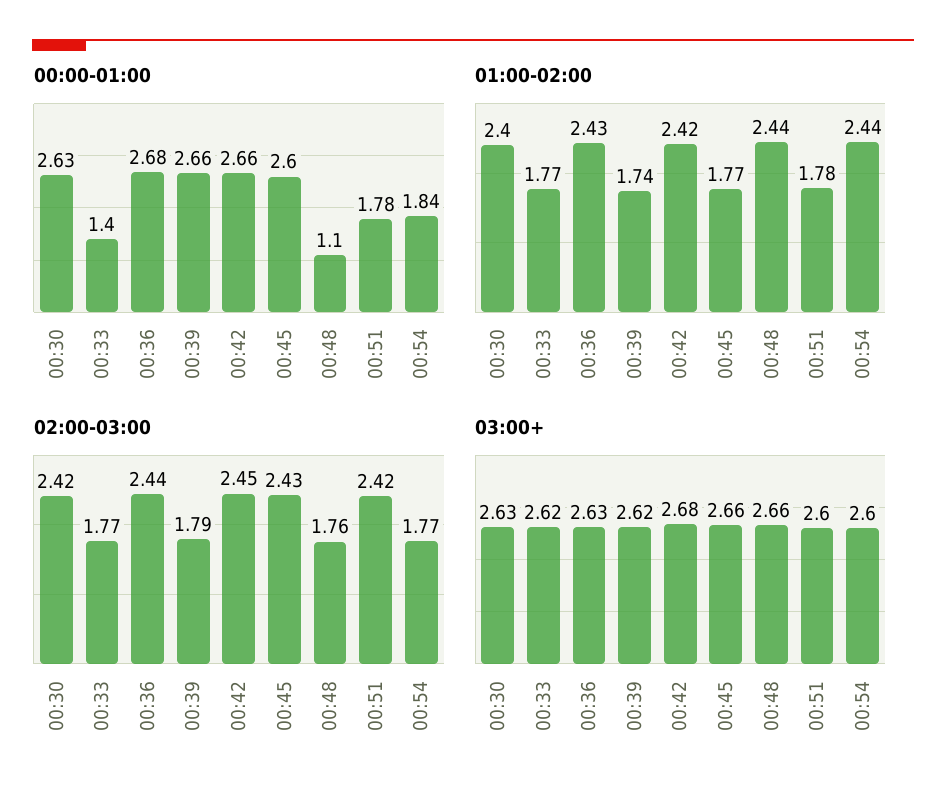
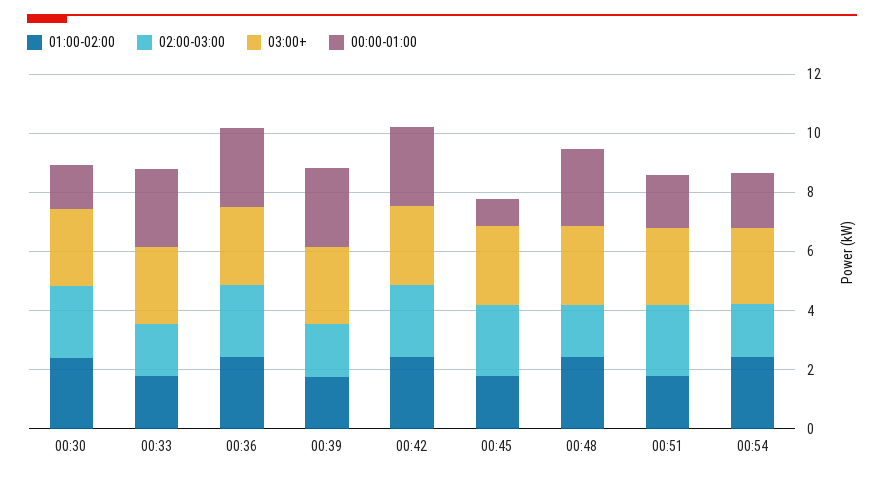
00:00-01:00, 00:30: 2.63 -> 1.5
00:00-01:00, 00:33: 1.4 -> 2.5
00:00-01:00, 00:45: 2.6 -> 1
00:00-01:00, 00:48: 1.1 -> 2.5

